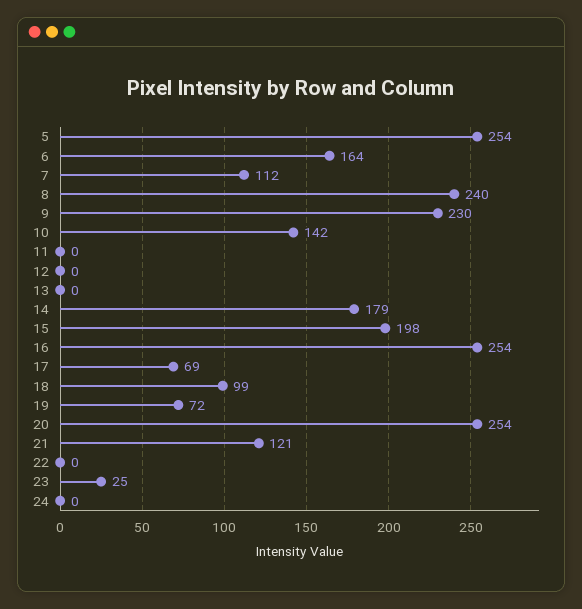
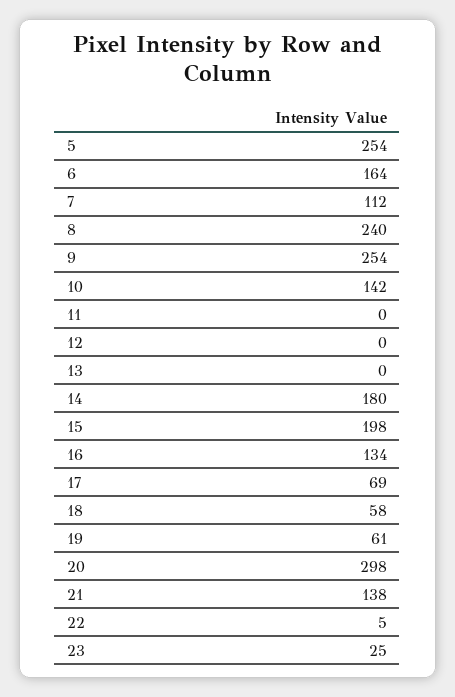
9: 230 -> 254
14: 179 -> 180
16: 254 -> 134
18: 99 -> 58
19: 72 -> 61
20: 254 -> 298
21: 121 -> 138
22: 0 -> 5
24: 0 -> none

